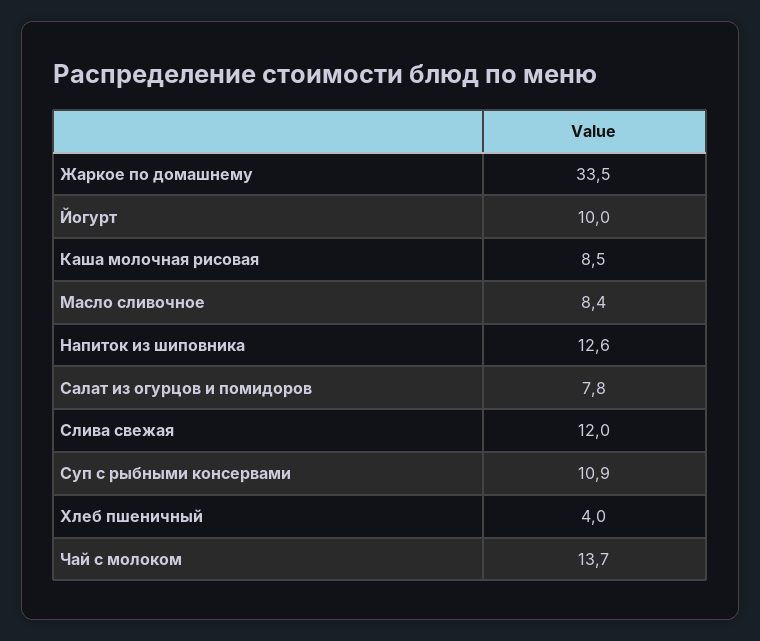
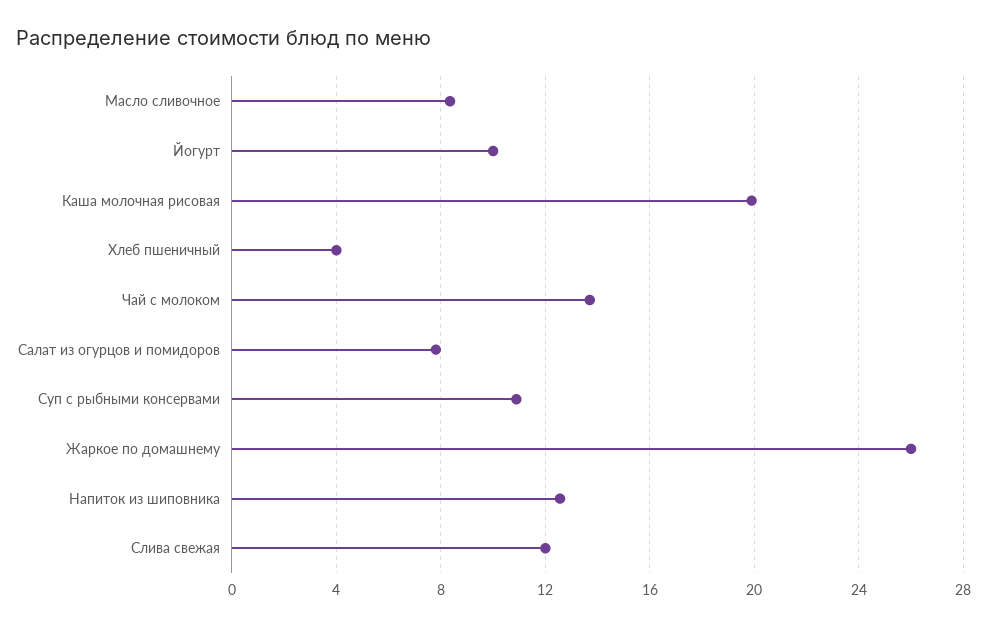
Жаркое по домашнему: 33.5 -> 26
Каша молочная рисовая: 8.5 -> 20

